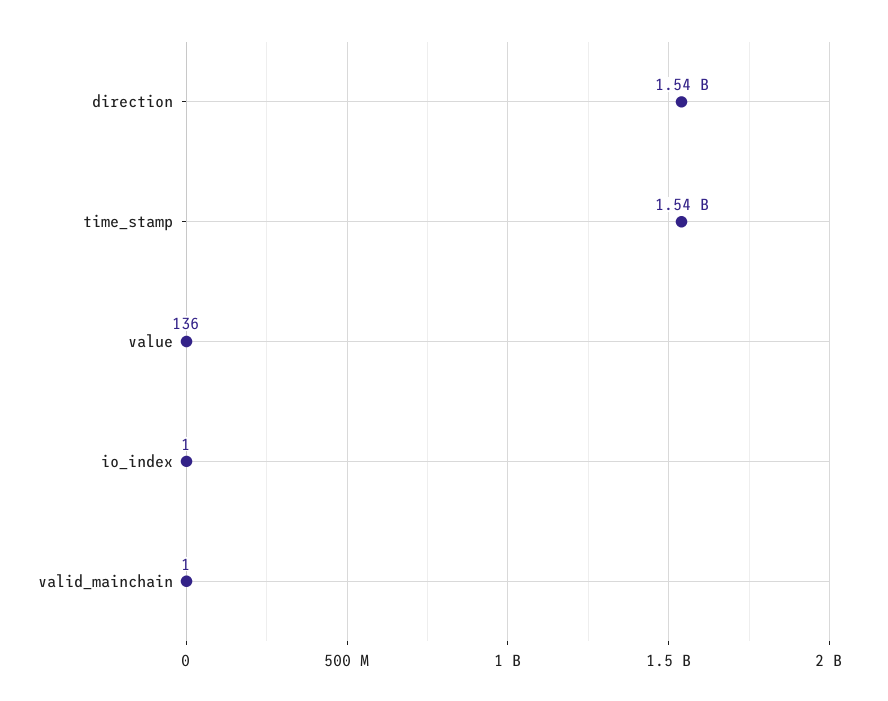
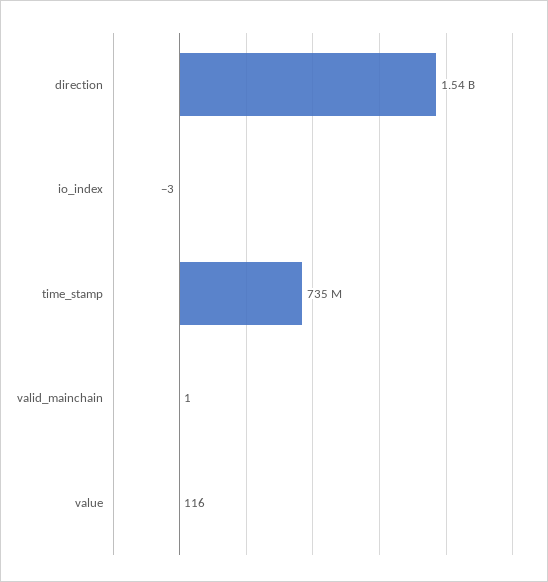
time_stamp: 1540000000 -> 735000000
value: 136 -> 116
io_index: 1 -> -3

